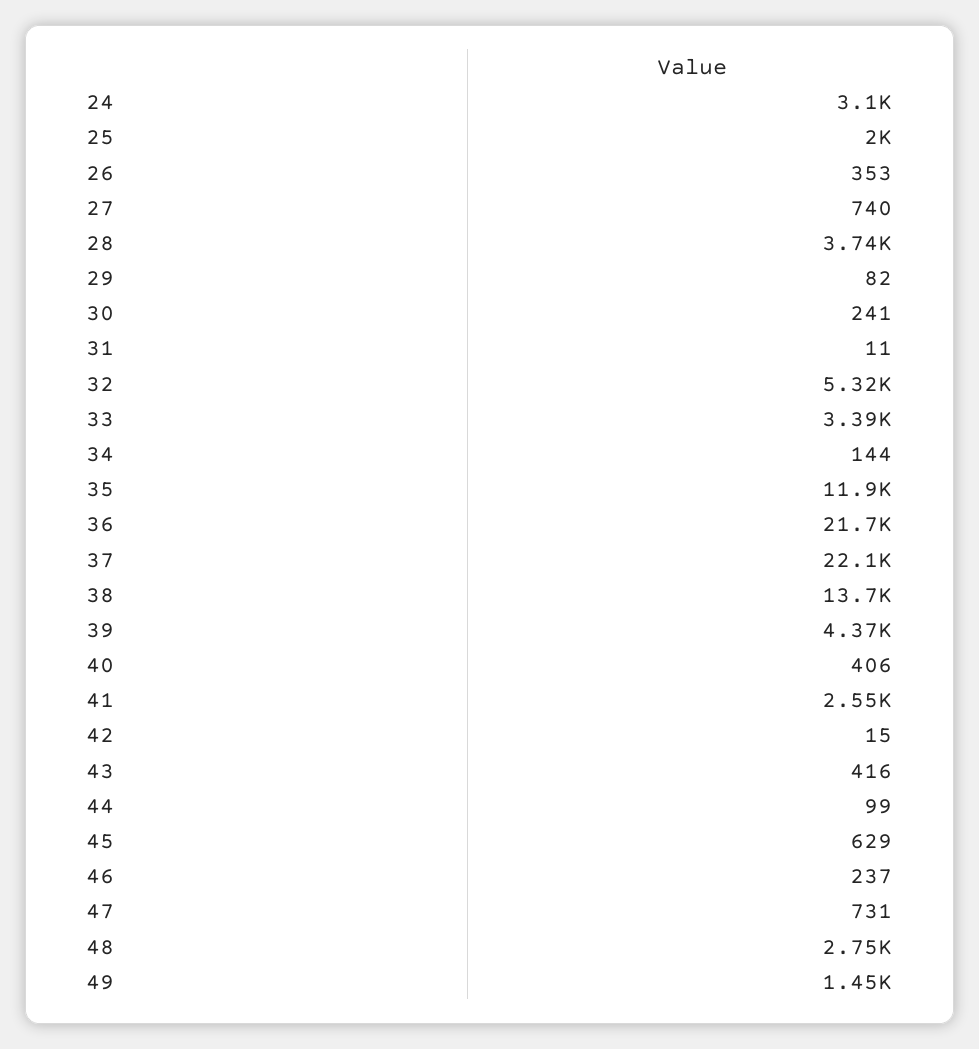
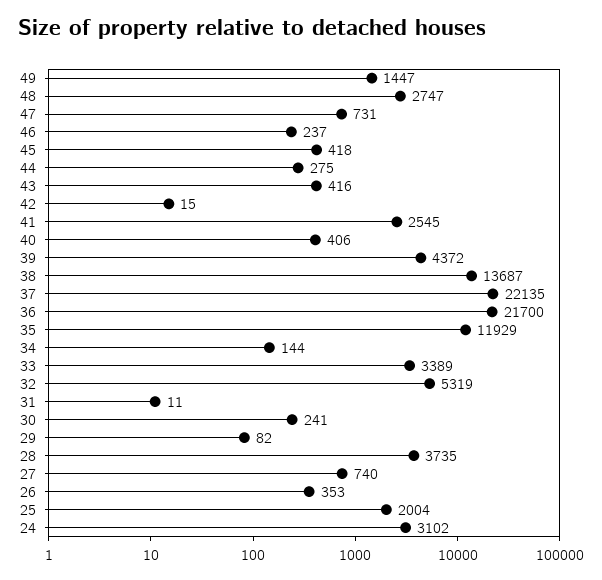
44: 99 -> 275
45: 629 -> 418

